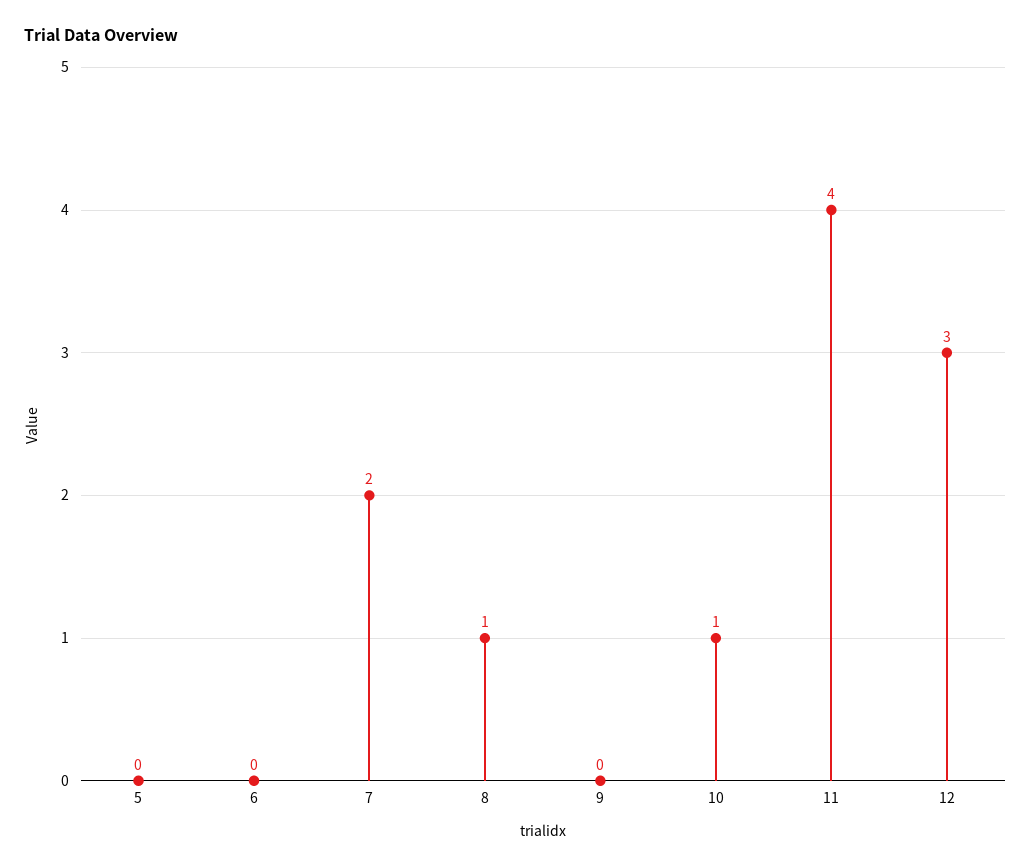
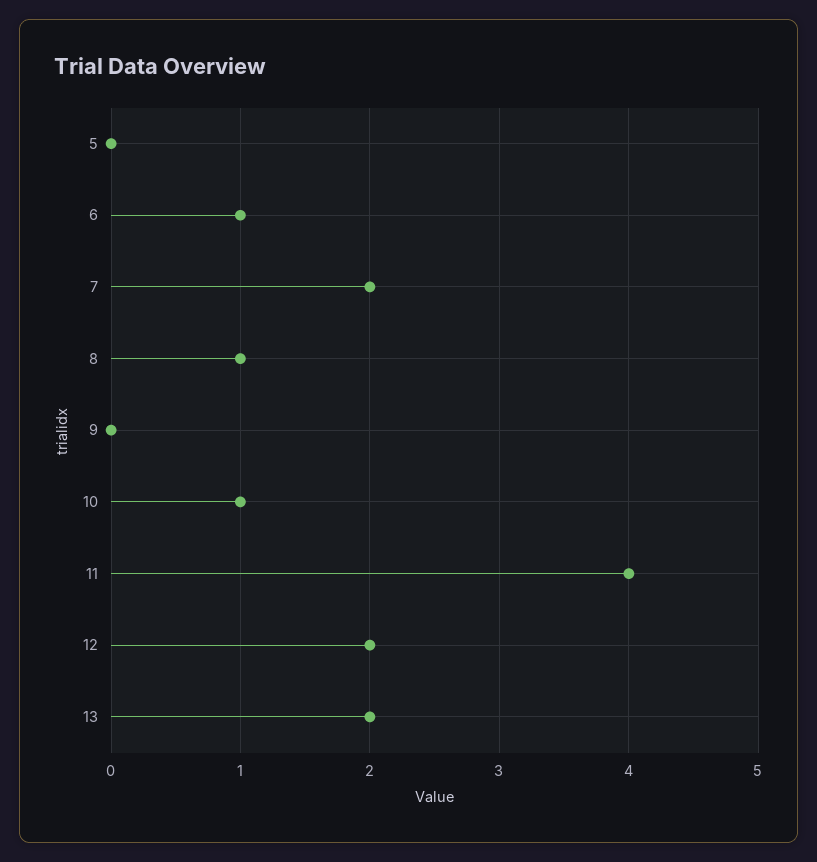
6: 0 -> 1
12: 3 -> 2
13: none -> 2

